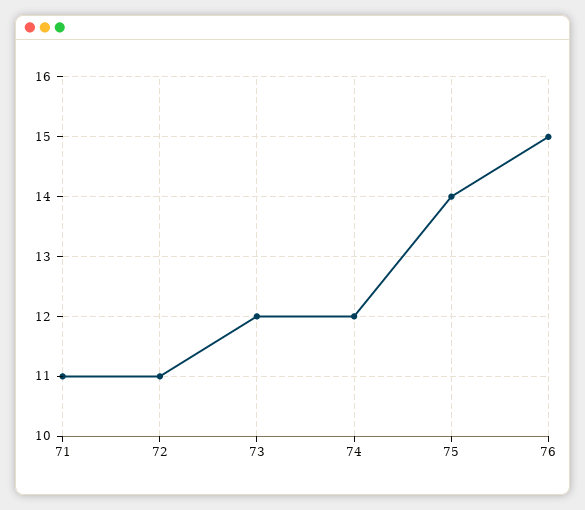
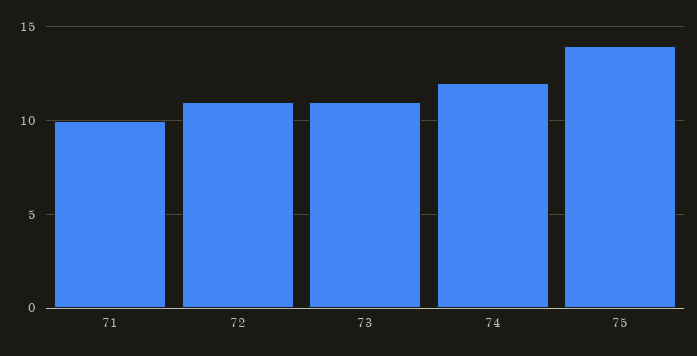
71: 11 -> 10
73: 12 -> 11
76: 15 -> none

